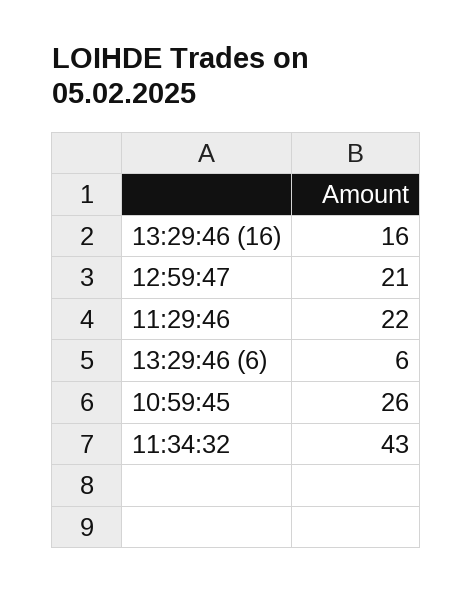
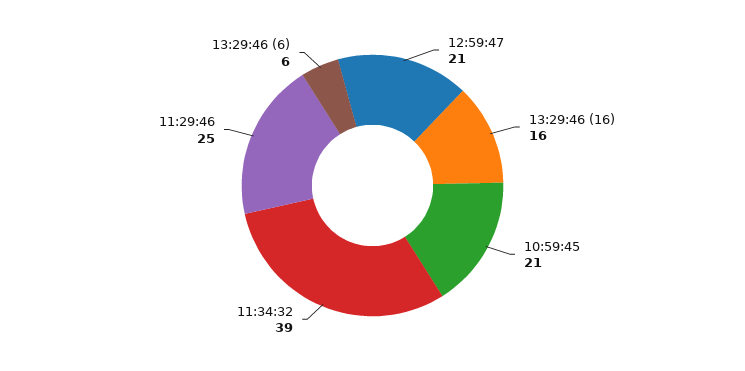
11:29:46: 22 -> 25
10:59:45: 26 -> 21
11:34:32: 43 -> 39

